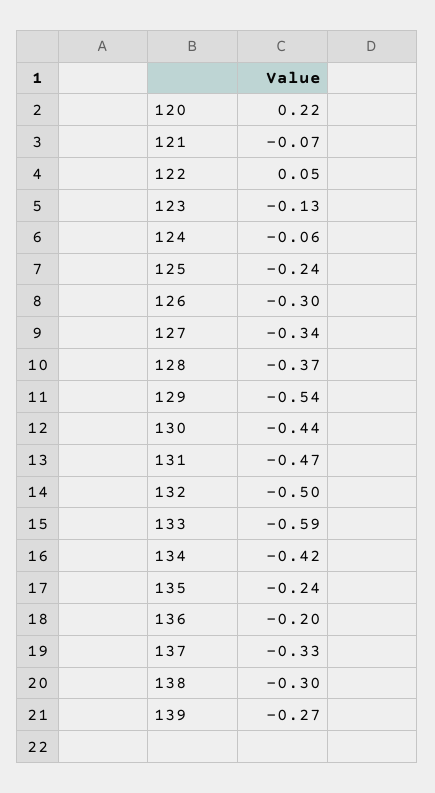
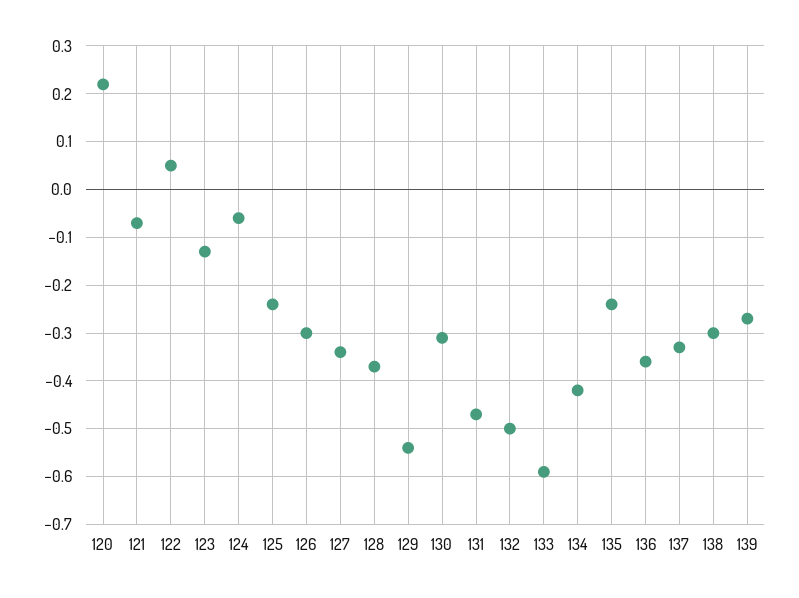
130: -0.44 -> -0.3
136: -0.2 -> -0.35

